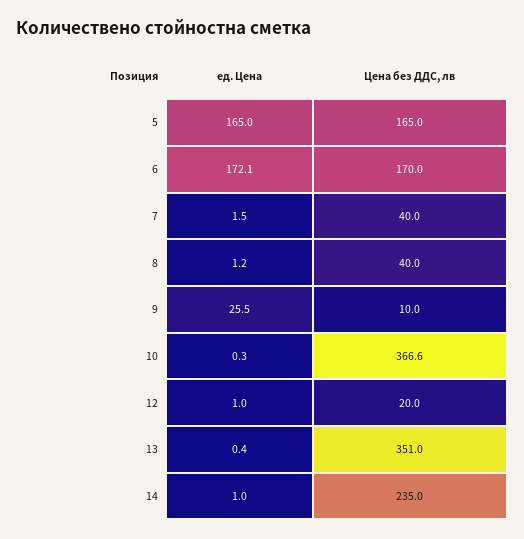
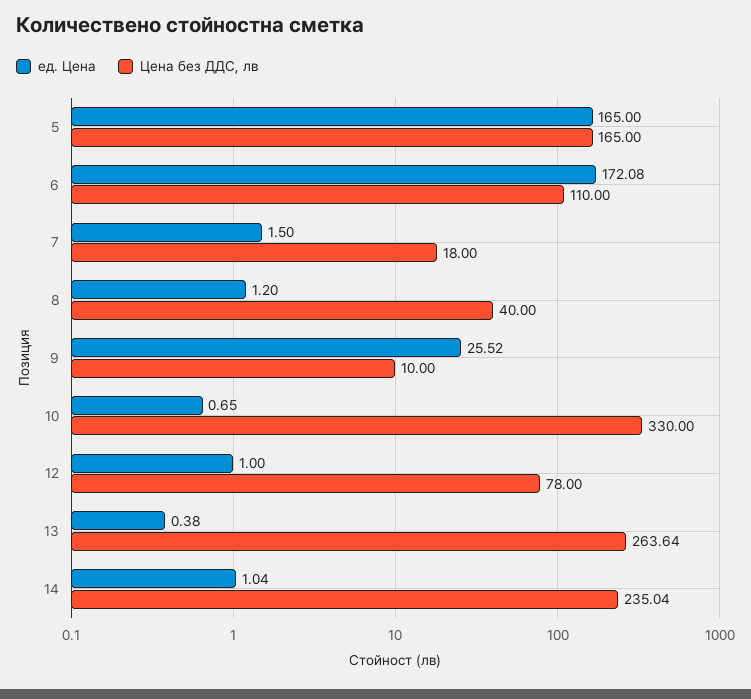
Цена без ДДС, лв, 6: 170 -> 110
Цена без ДДС, лв, 7: 40 -> 18
ед. Цена, 10: 0.3 -> 0.65
Цена без ДДС, лв, 10: 366.6 -> 330
Цена без ДДС, лв, 12: 20 -> 78
Цена без ДДС, лв, 13: 351 -> 263.64

